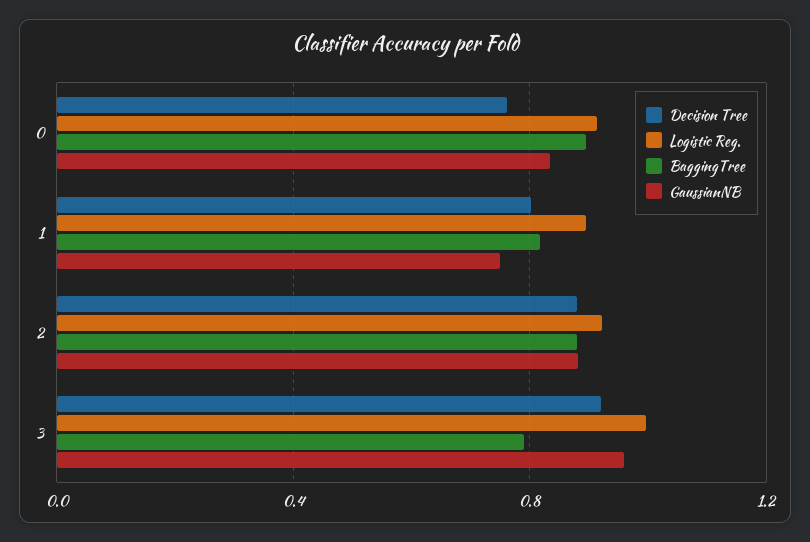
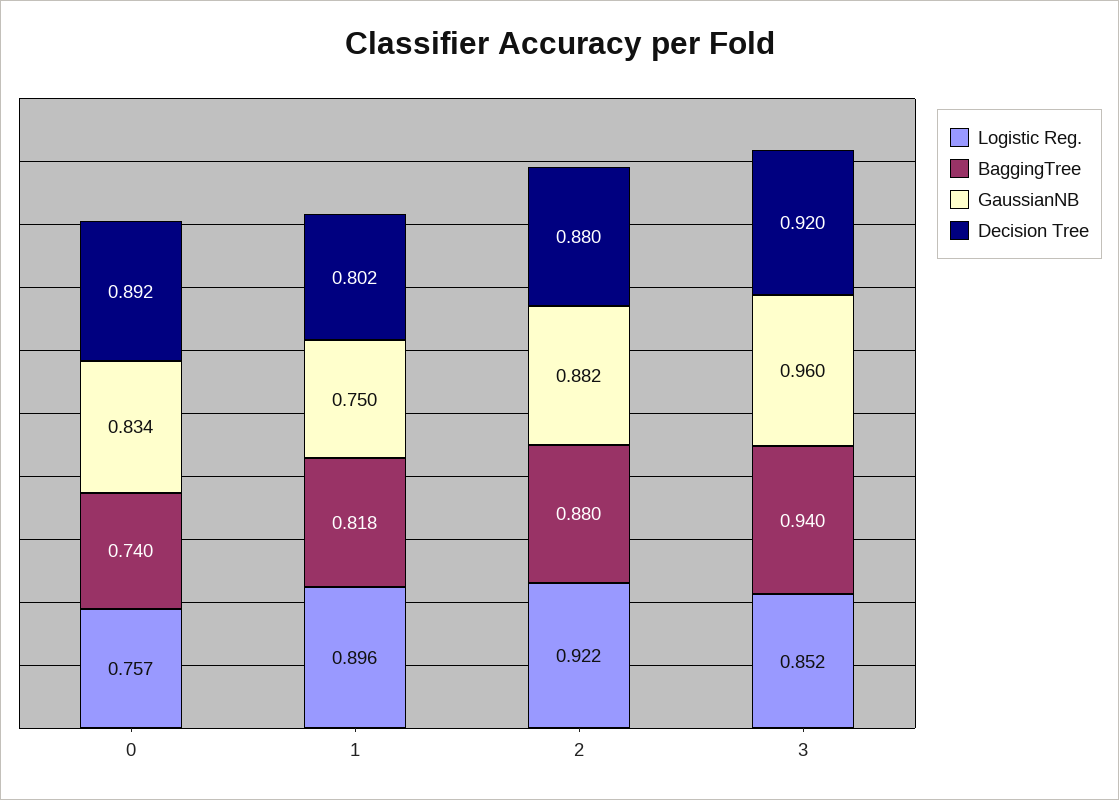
Decision Tree, 0: 0.75 -> 0.892
Logistic Reg., 0: 0.9 -> 0.757
BaggingTree, 0: 0.9 -> 0.74
Logistic Reg., 3: 1 -> 0.852
BaggingTree, 3: 0.8 -> 0.94

